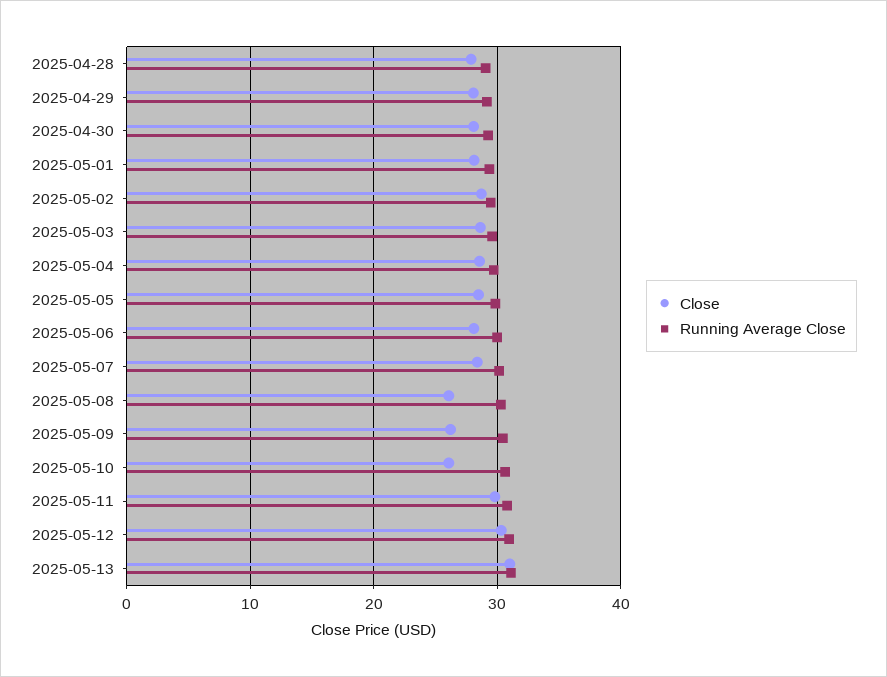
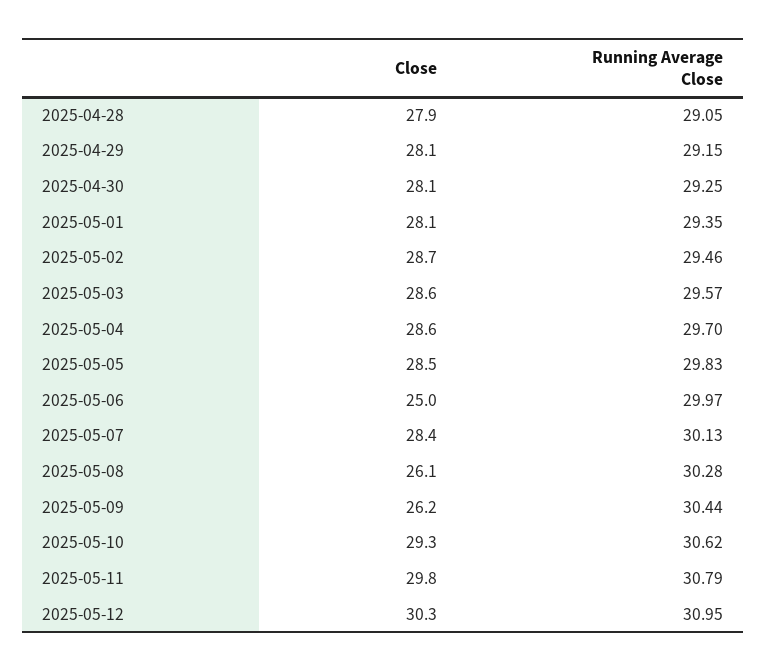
Close, 2025-05-06: 28 -> 25
Close, 2025-05-10: 26 -> 29.3
Close, 2025-05-13: 31 -> none
Running Average Close, 2025-05-13: 31 -> none

